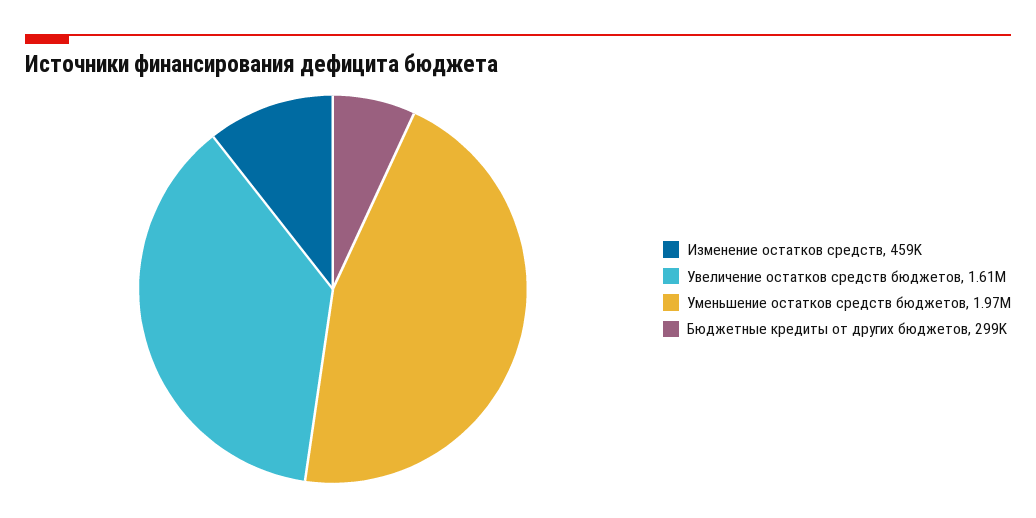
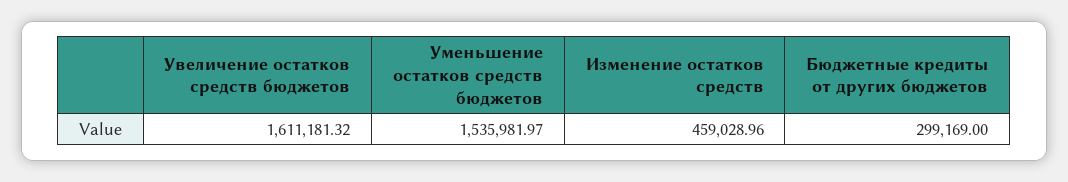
Уменьшение остатков средств бюджетов: 1970000 -> 1535981.97

